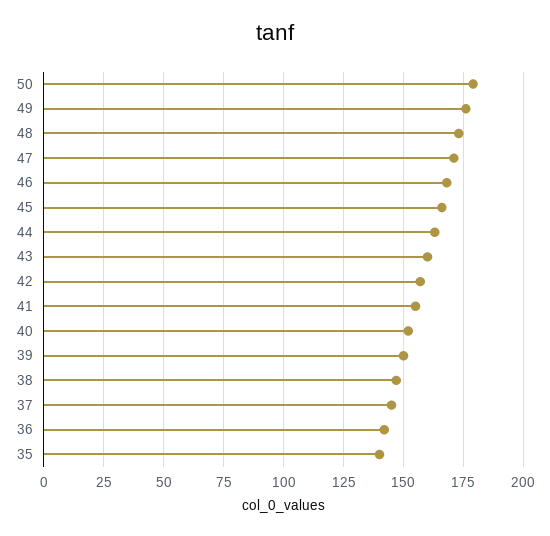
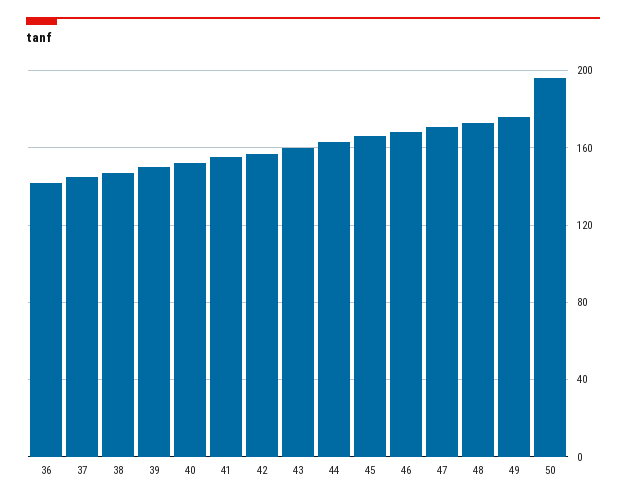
50: 180 -> 195
35: 140 -> none

